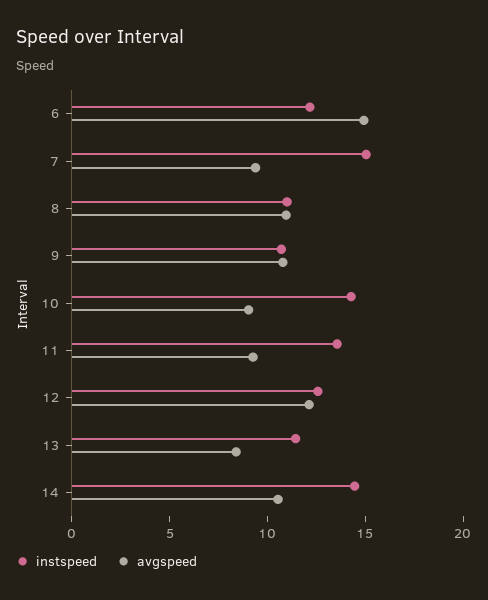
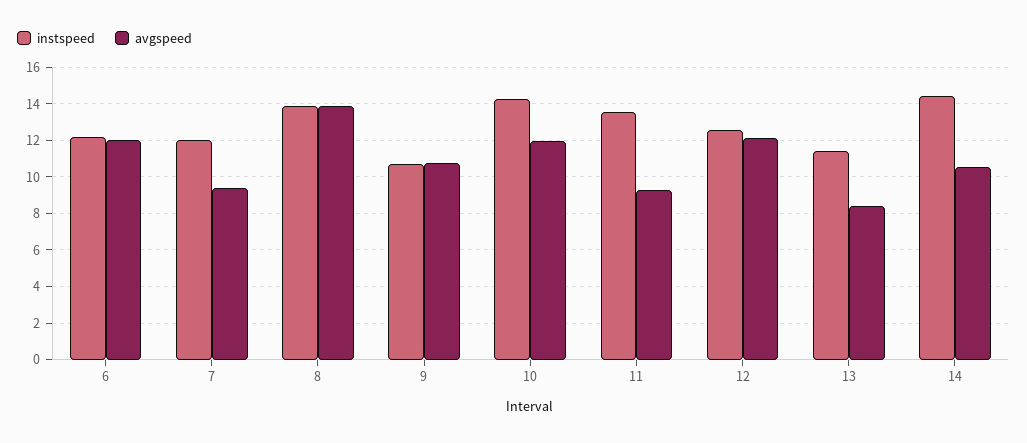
avgspeed, 6: 15 -> 12
instspeed, 7: 15 -> 12
instspeed, 8: 11 -> 14
avgspeed, 8: 11 -> 14
avgspeed, 10: 9 -> 12

